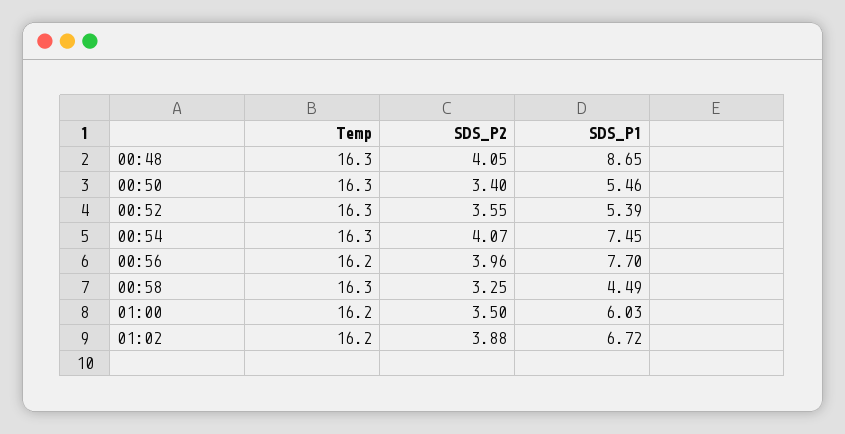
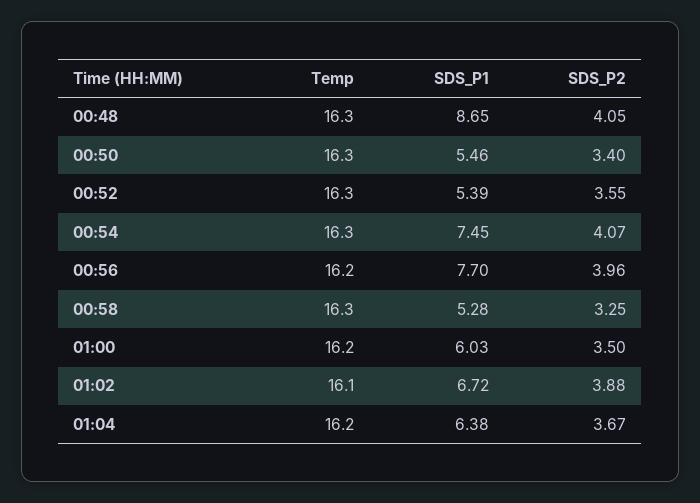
SDS_P1, 00:58: 4.49 -> 5.28
Temp, 01:02: 16.2 -> 16.1
Temp, 01:04: none -> 16.2
SDS_P1, 01:04: none -> 6.38
SDS_P2, 01:04: none -> 3.67

